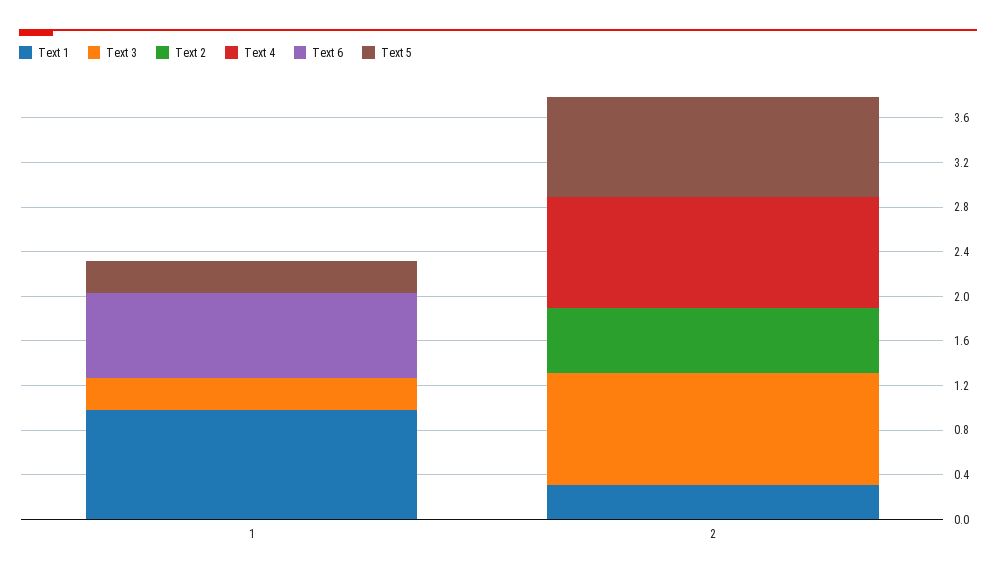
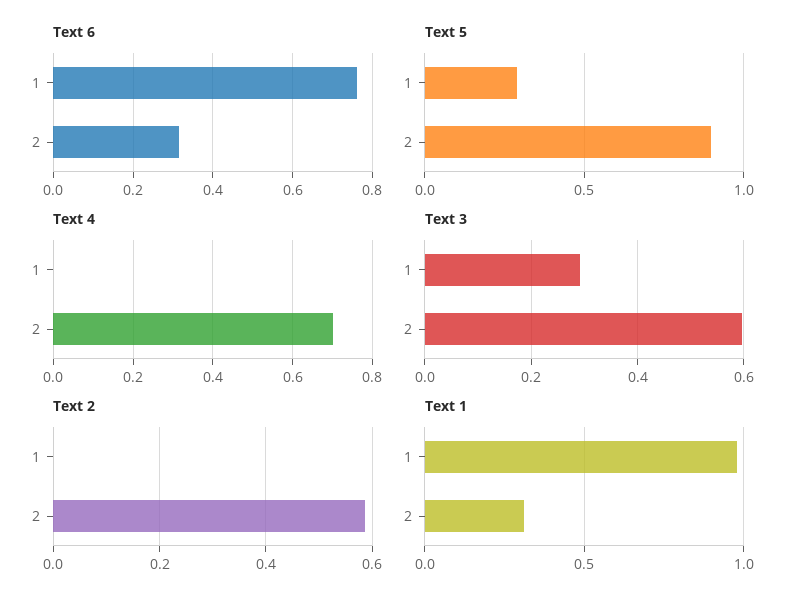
Text 3, 2: 1 -> 0.6
Text 4, 2: 1 -> 0.7
Text 6, 2: 0 -> 0.32

